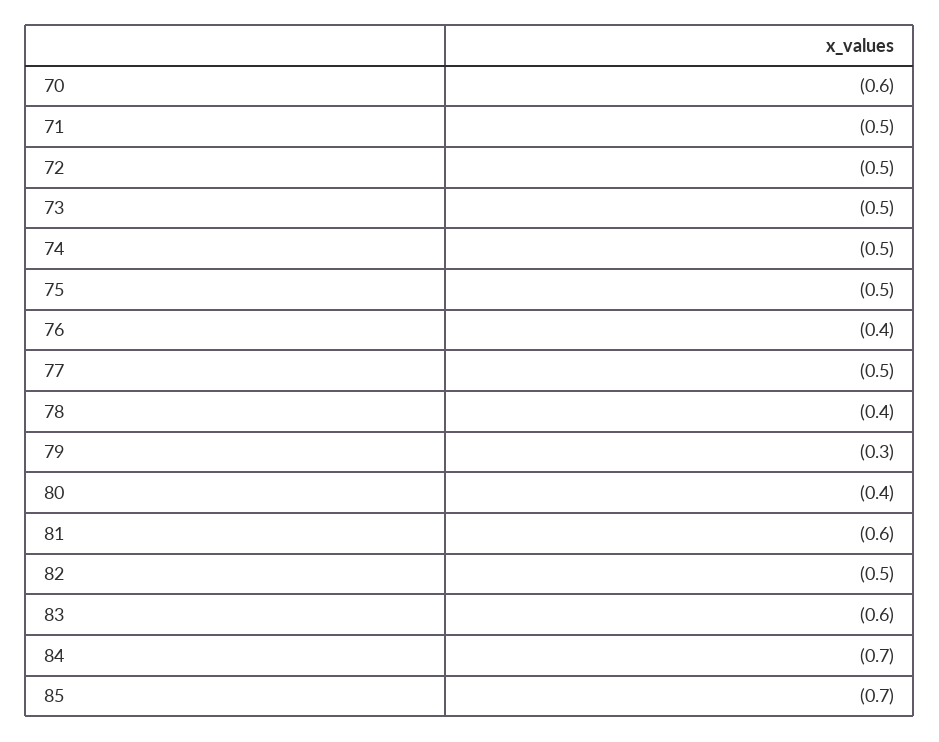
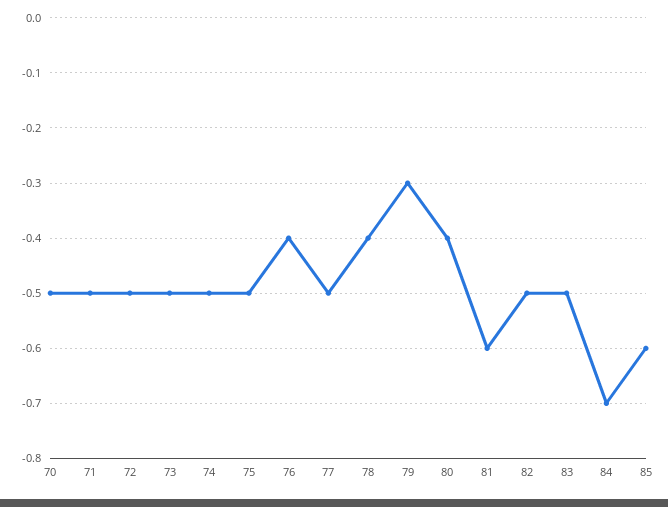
70: -0.6 -> -0.5
83: -0.6 -> -0.5
85: -0.7 -> -0.6

